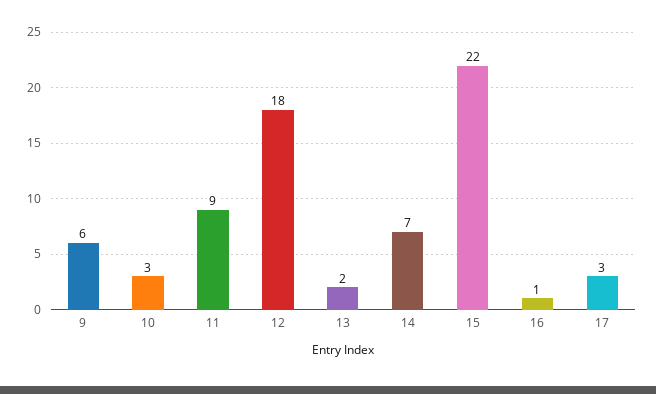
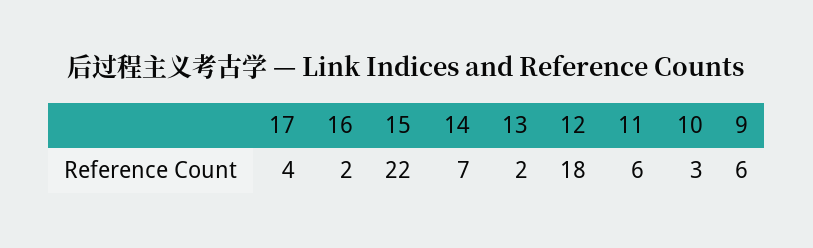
11: 9 -> 6
16: 1 -> 2
17: 3 -> 4

